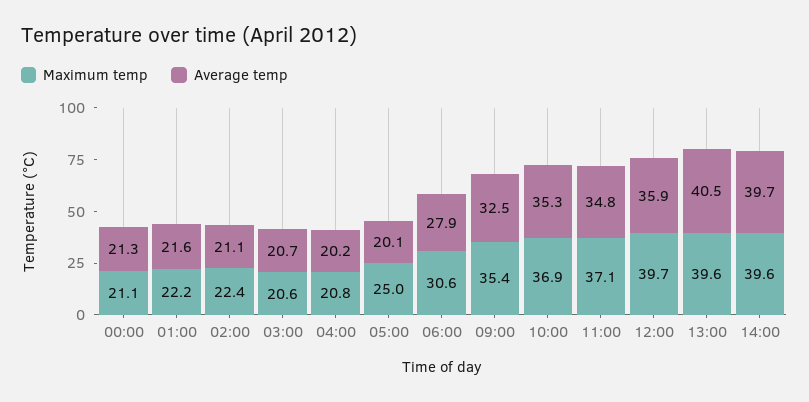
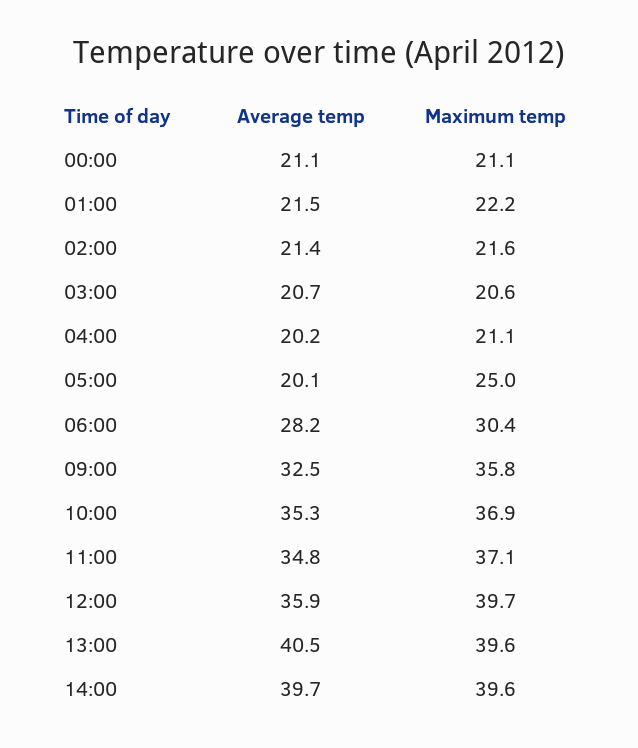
Average temp, 00:00: 21.3 -> 21.1
Average temp, 01:00: 21.6 -> 21.5
Maximum temp, 02:00: 22.4 -> 21.6
Average temp, 02:00: 21.1 -> 21.4
Maximum temp, 04:00: 20.8 -> 21.1
Maximum temp, 06:00: 30.6 -> 30.4
Average temp, 06:00: 27.9 -> 28.2
Maximum temp, 09:00: 35.4 -> 35.8

